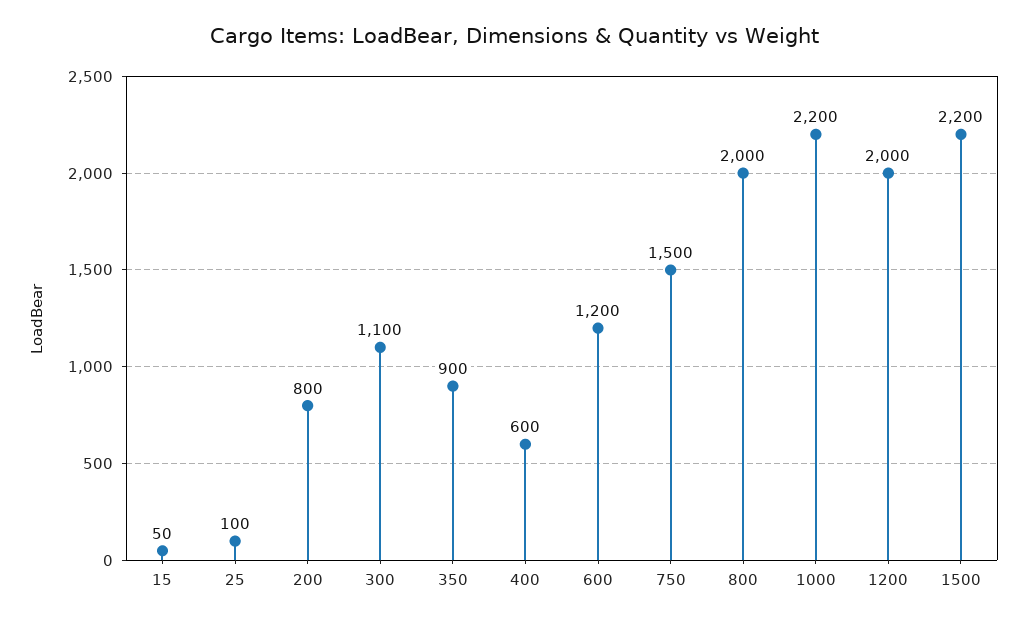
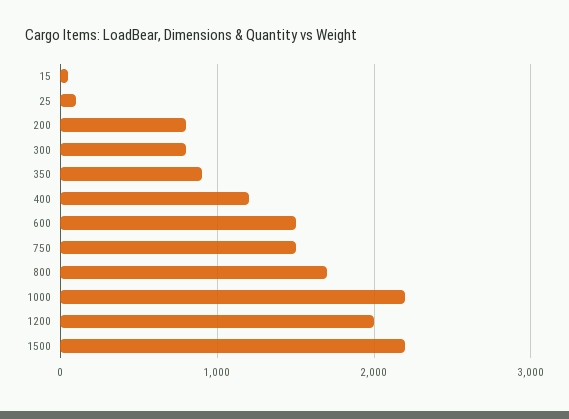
300: 1100 -> 800
400: 600 -> 1200
600: 1200 -> 1500
800: 2000 -> 1700

